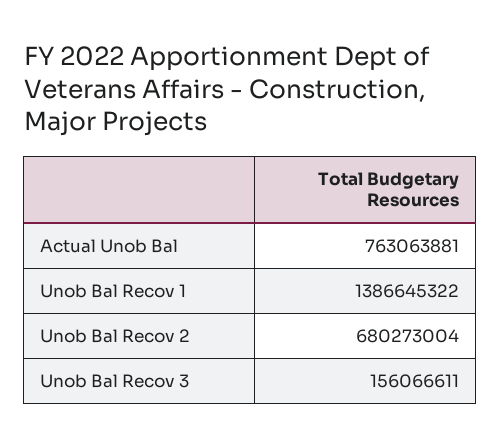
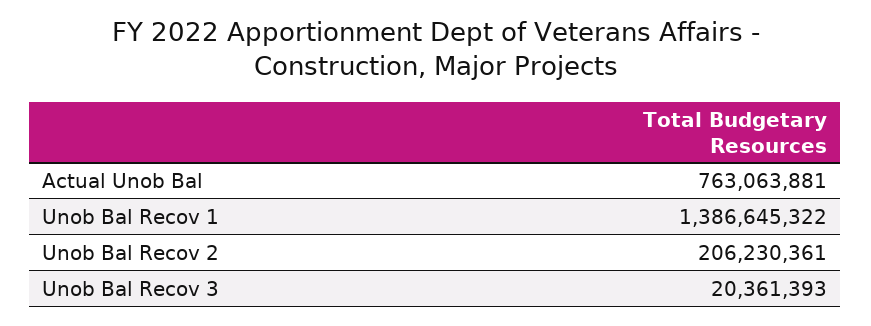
Unob Bal Recov 2: 680273004 -> 206230361
Unob Bal Recov 3: 156066611 -> 20361393

